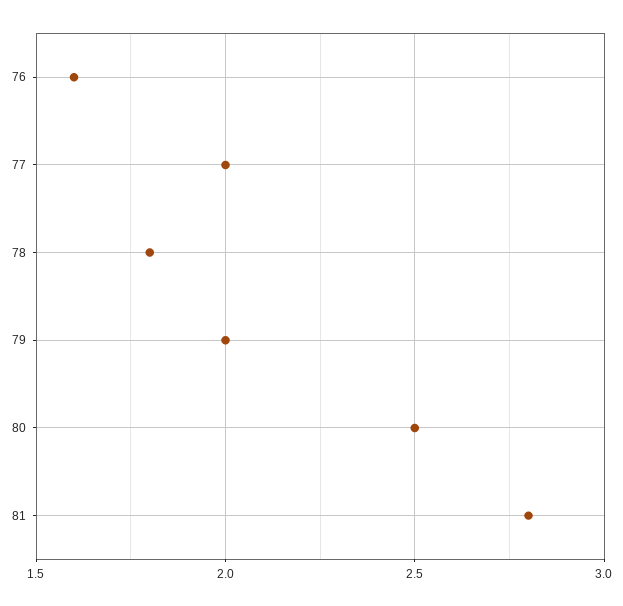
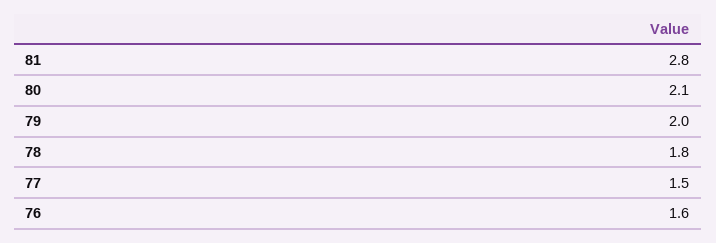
77: 2 -> 1.5
80: 2.5 -> 2.1

